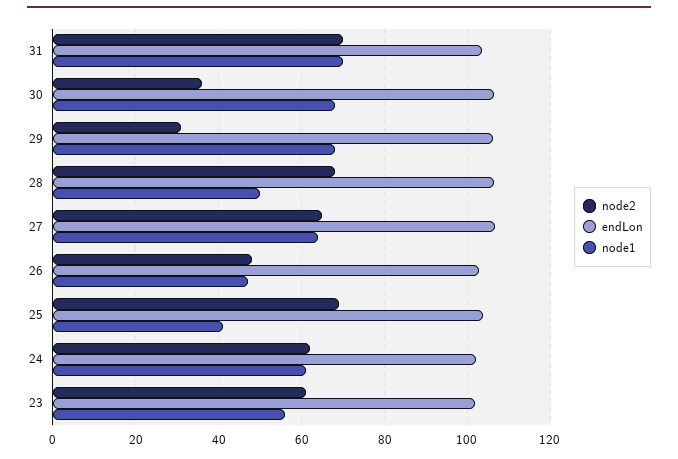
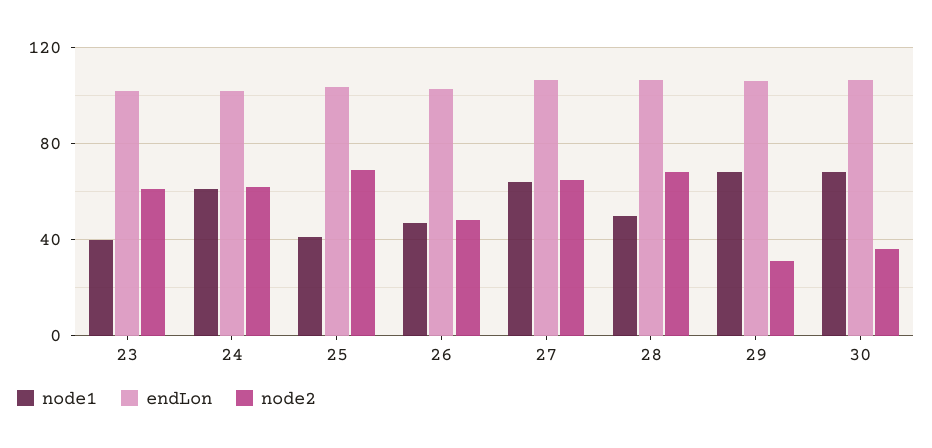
node2, 31: 70 -> none
endLon, 31: 104 -> none
node1, 31: 70 -> none
node1, 23: 56 -> 40

